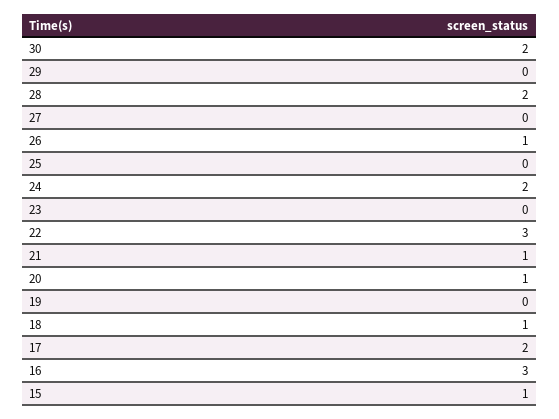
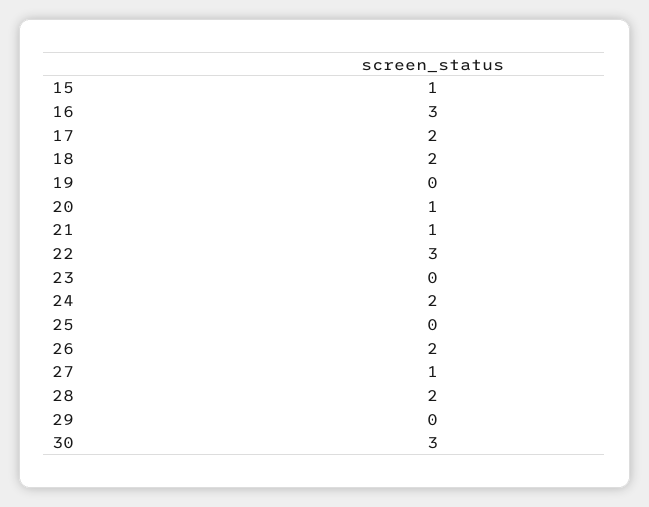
30: 2 -> 3
27: 0 -> 1
26: 1 -> 2
18: 1 -> 2

